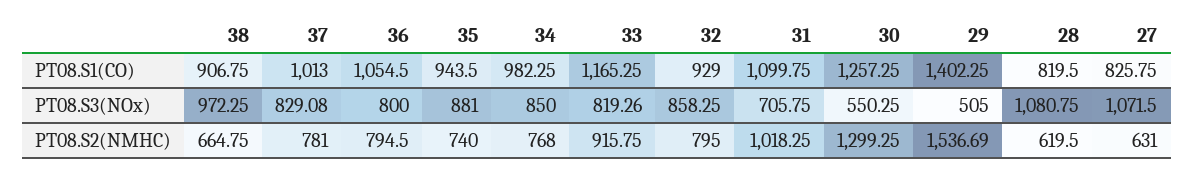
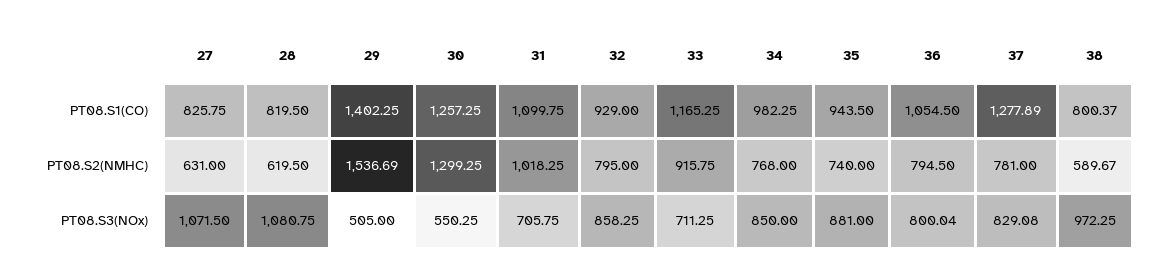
38, PT08.S1(CO): 906.75 -> 800.37
37, PT08.S1(CO): 1013 -> 1277.89
36, PT08.S3(NOx): 800 -> 800.04
33, PT08.S3(NOx): 819.26 -> 711.25
38, PT08.S2(NMHC): 664.75 -> 589.67

